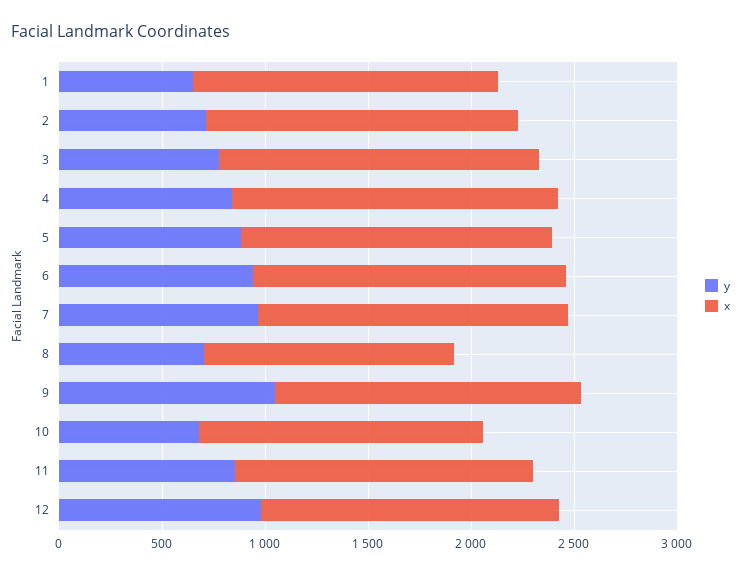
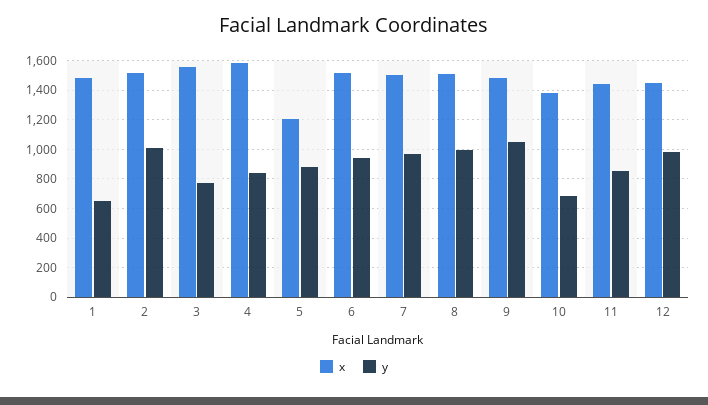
y, 2: 700 -> 1000
x, 5: 1500 -> 1200
y, 8: 700 -> 1000
x, 8: 1200 -> 1500

